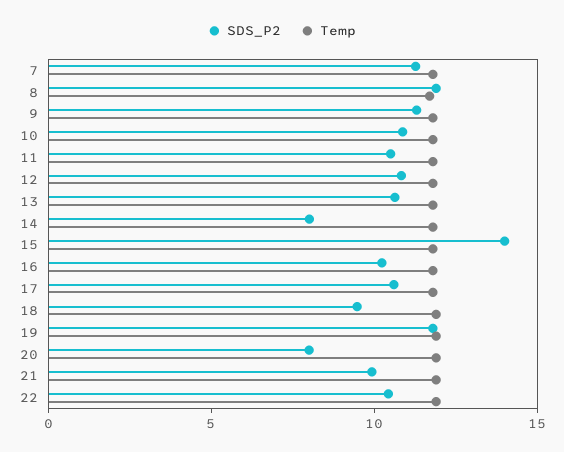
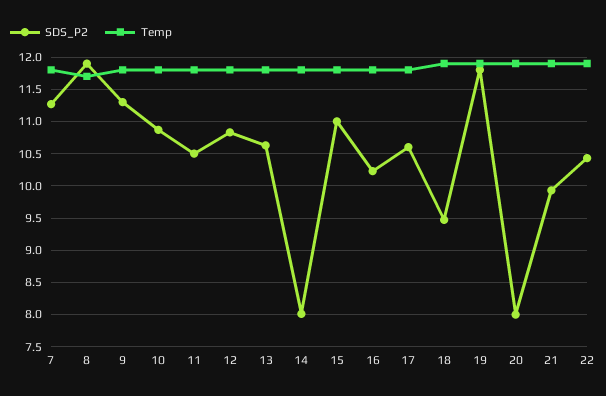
SDS_P2, 15: 14 -> 11

